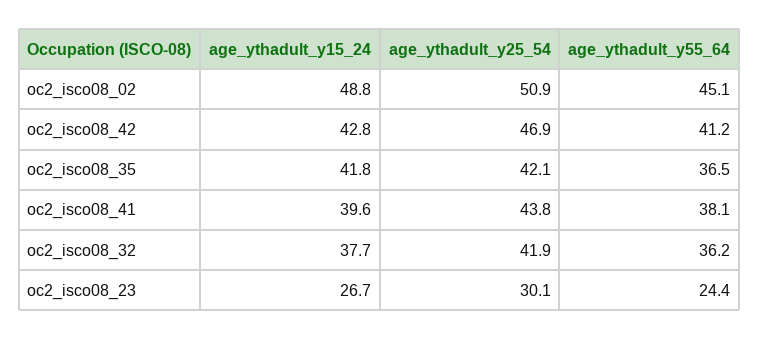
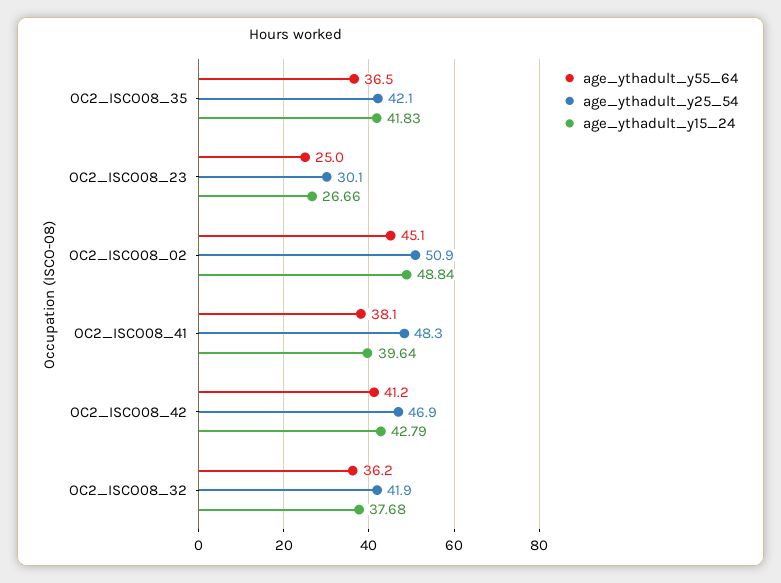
age_ythadult_y25_54, oc2_isco08_41: 43.8 -> 48.3
age_ythadult_y55_64, oc2_isco08_23: 24.4 -> 25

